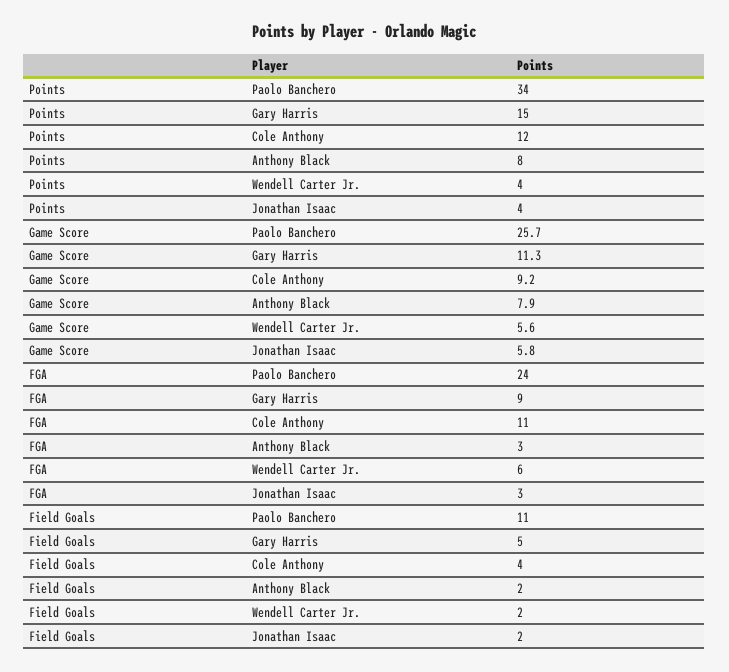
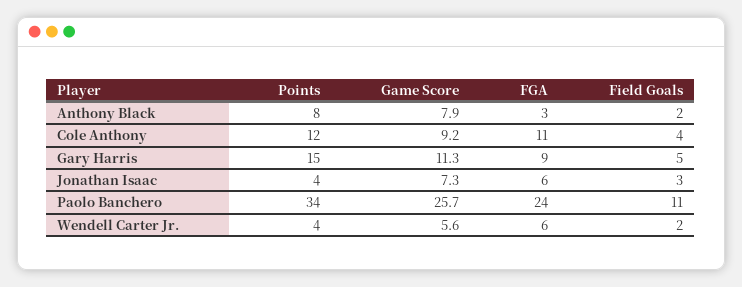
Game Score, Jonathan Isaac: 5.8 -> 7.3
FGA, Jonathan Isaac: 3 -> 6
Field Goals, Jonathan Isaac: 2 -> 3

